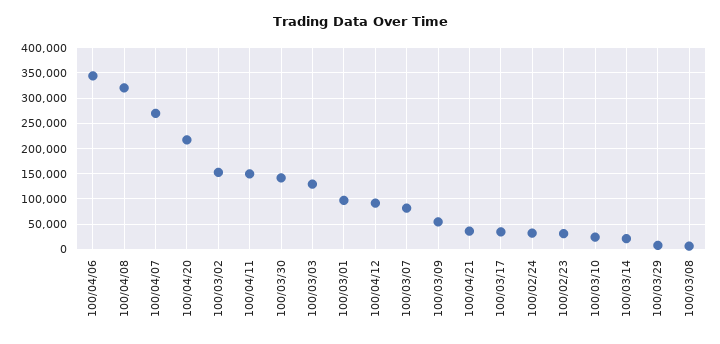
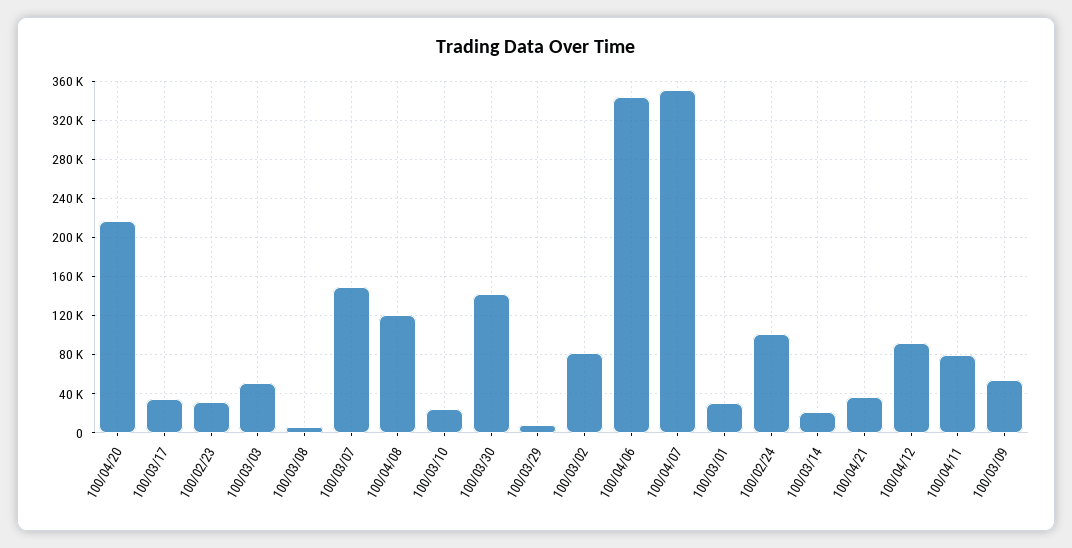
100/04/08: 325000 -> 120000
100/04/07: 275000 -> 350000
100/03/02: 150000 -> 80000
100/04/11: 150000 -> 80000
100/03/03: 125000 -> 50000
100/03/01: 100000 -> 30000
100/03/07: 75000 -> 150000
100/02/24: 25000 -> 100000

